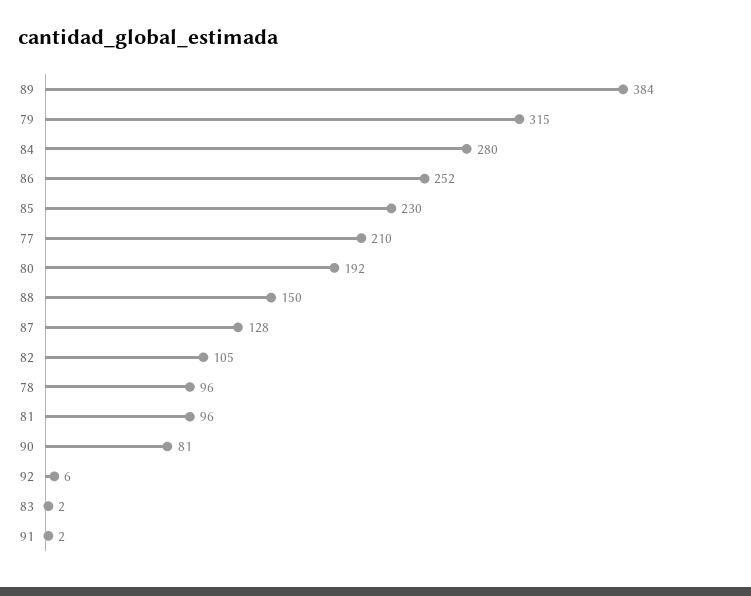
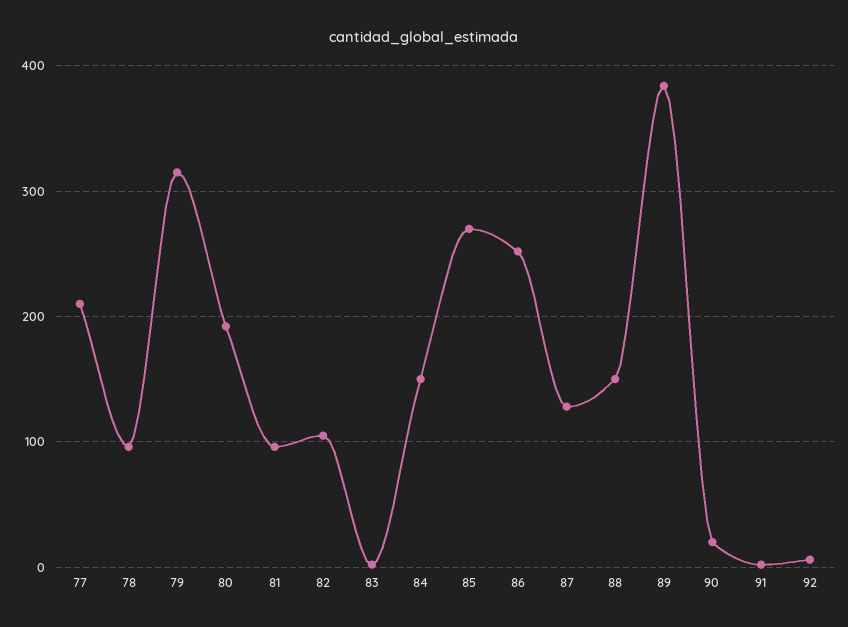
84: 280 -> 150
85: 230 -> 270
90: 81 -> 20

